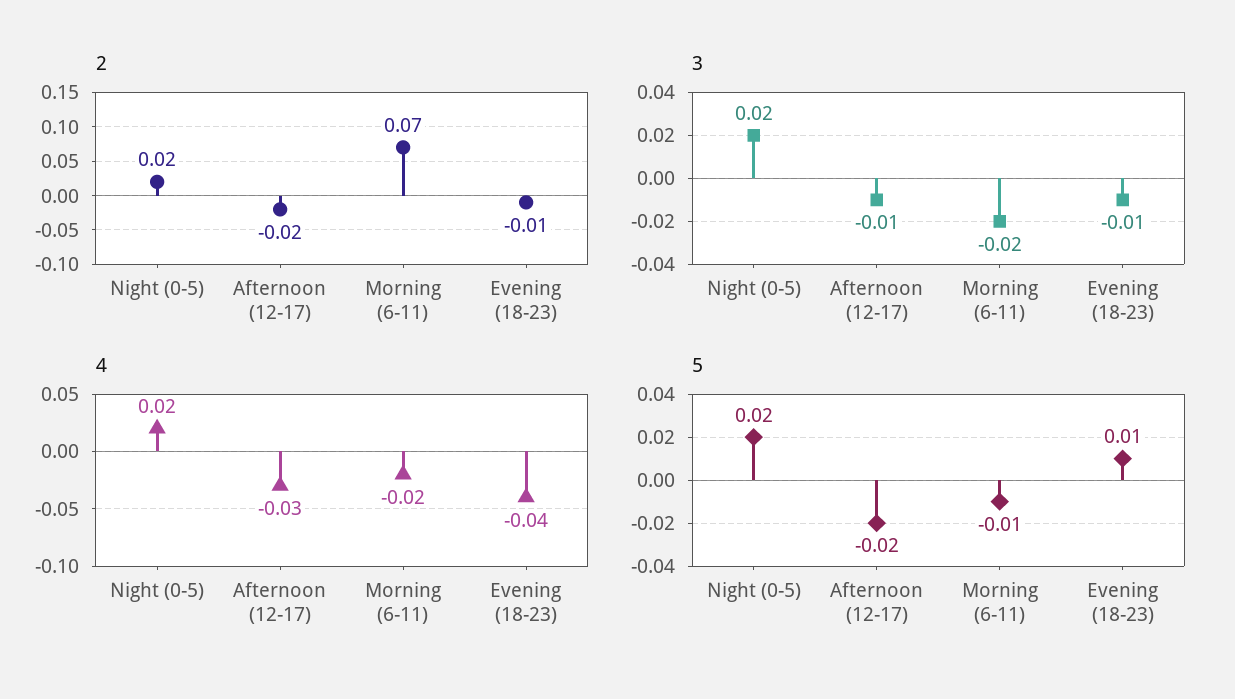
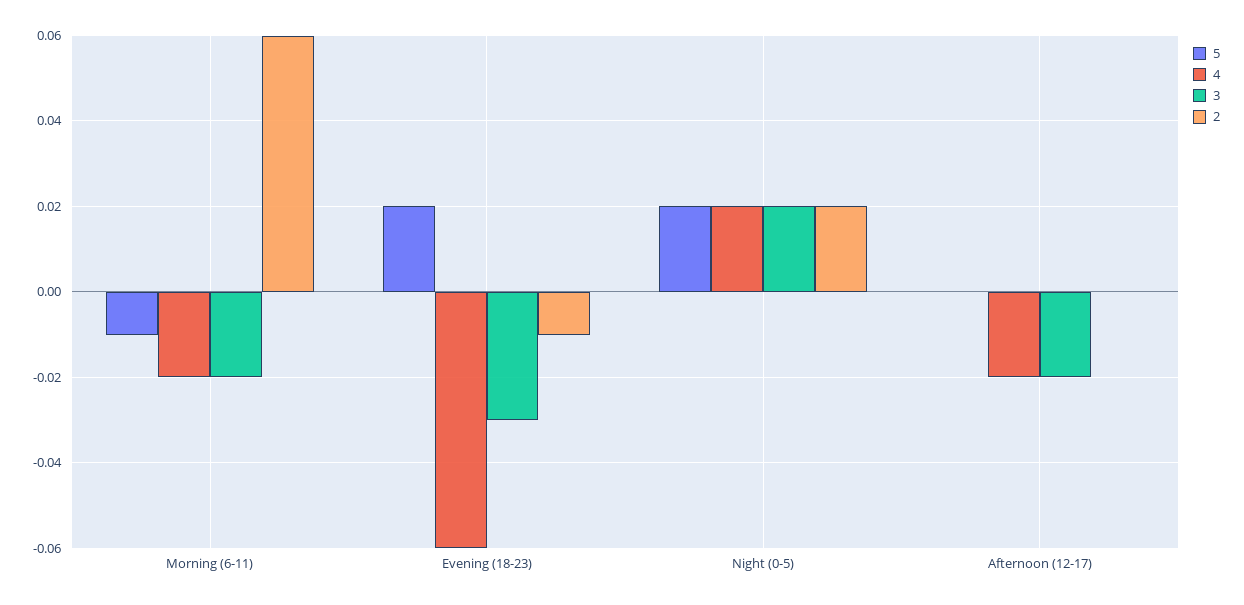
2, Afternoon (12-17): -0.02 -> 0
2, Morning (6-11): 0.07 -> 0.06
3, Afternoon (12-17): -0.01 -> -0.02
3, Evening (18-23): -0.01 -> -0.03
4, Afternoon (12-17): -0.03 -> -0.02
4, Evening (18-23): -0.04 -> -0.06
5, Afternoon (12-17): -0.02 -> 0
5, Evening (18-23): 0.01 -> 0.02

